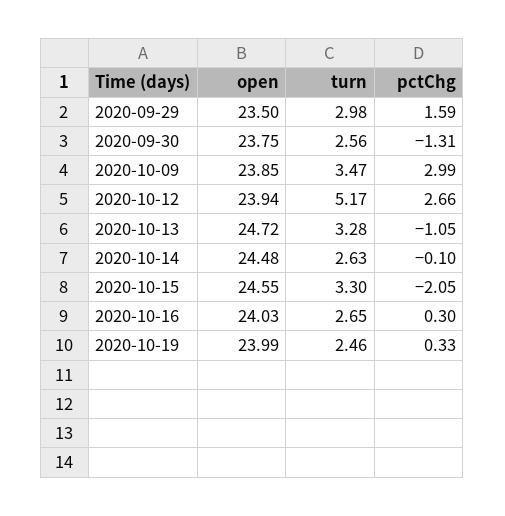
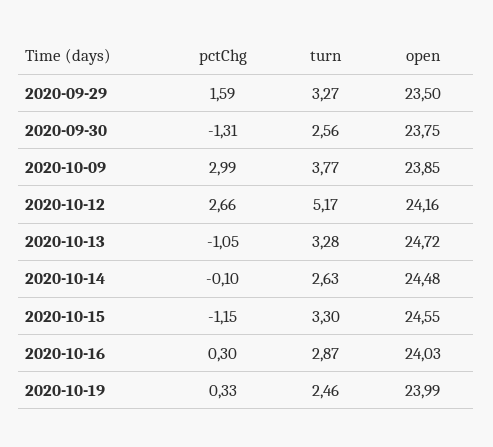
turn, 2020-09-29: 2.98 -> 3.27
turn, 2020-10-09: 3.47 -> 3.77
open, 2020-10-12: 23.94 -> 24.16
pctChg, 2020-10-15: -2.05 -> -1.15
turn, 2020-10-16: 2.65 -> 2.87

